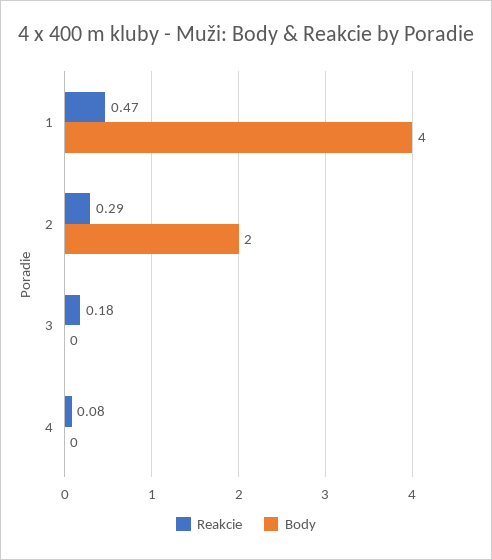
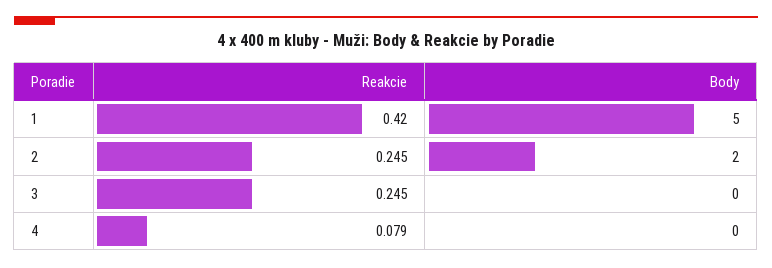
Reakcie, 1: 0.47 -> 0.42
Body, 1: 4 -> 5
Reakcie, 2: 0.29 -> 0.245
Reakcie, 3: 0.18 -> 0.245

